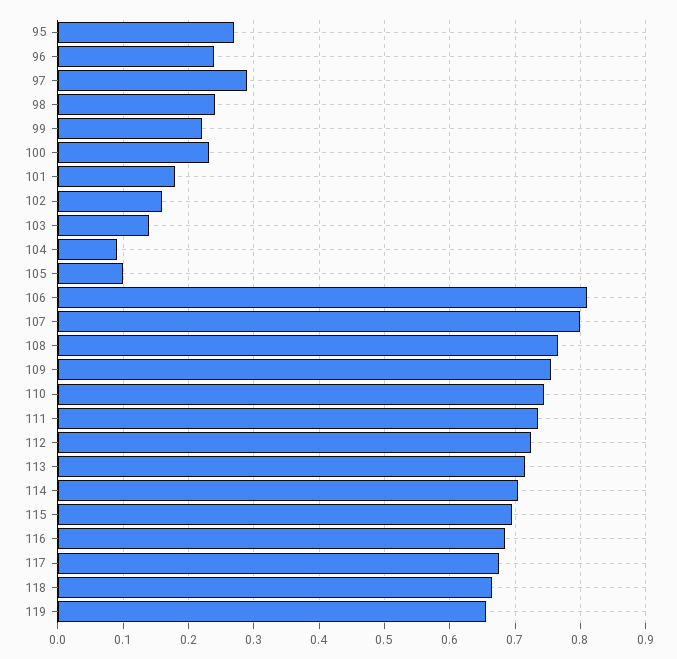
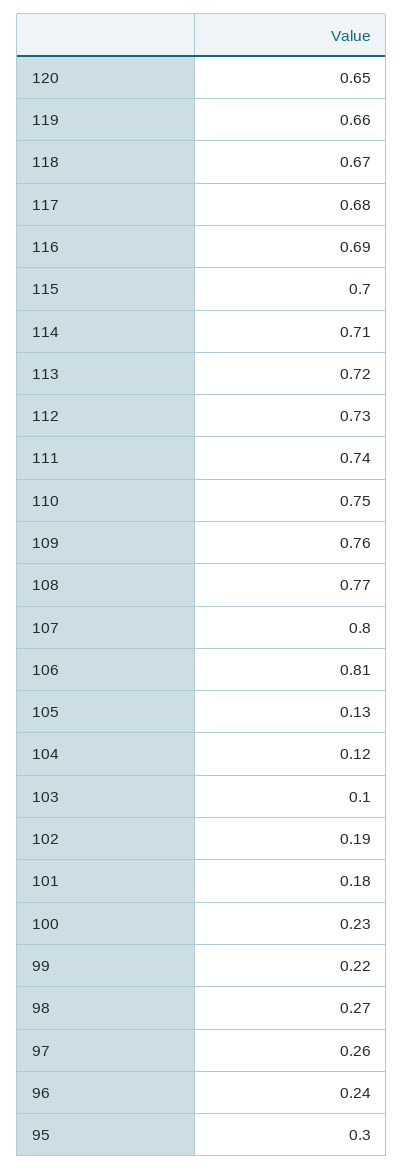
95: 0.27 -> 0.3
97: 0.29 -> 0.26
98: 0.24 -> 0.27
102: 0.16 -> 0.19
103: 0.14 -> 0.1
104: 0.09 -> 0.12
105: 0.1 -> 0.13
120: none -> 0.65

